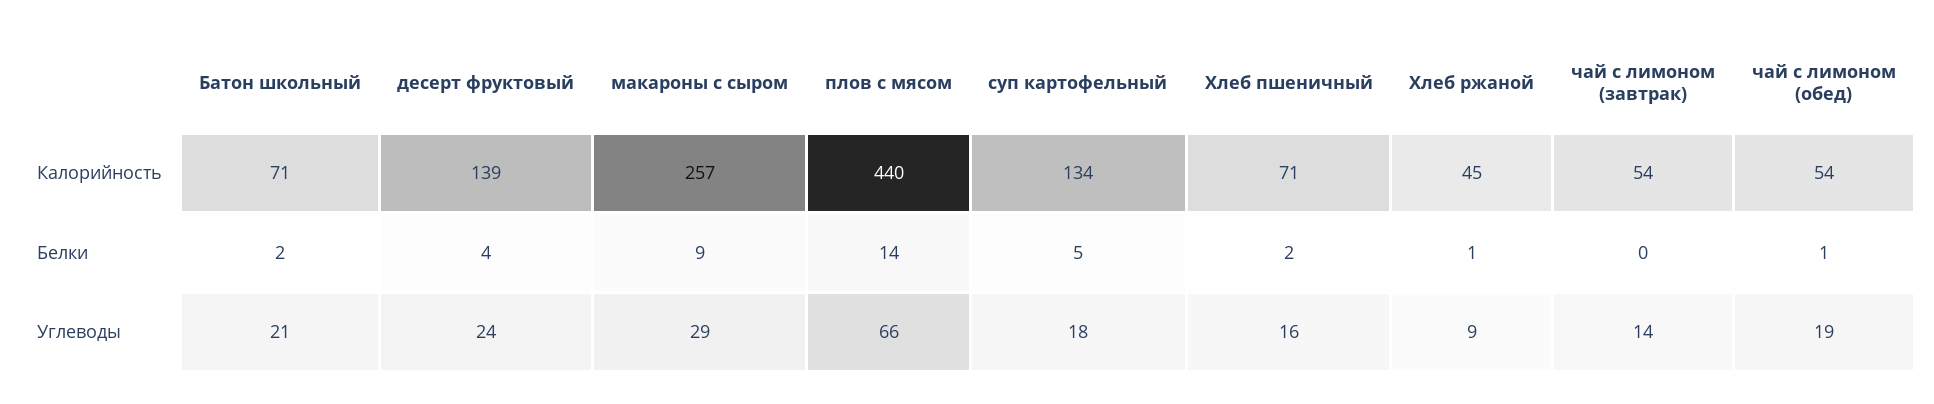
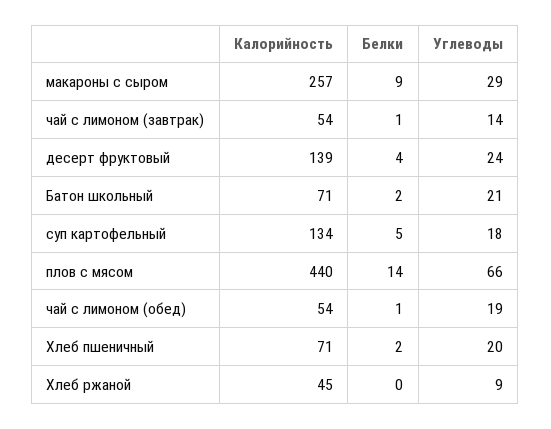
Хлеб ржаной, Белки: 1 -> 0
чай с лимоном (завтрак), Белки: 0 -> 1
Хлеб пшеничный, Углеводы: 16 -> 20

